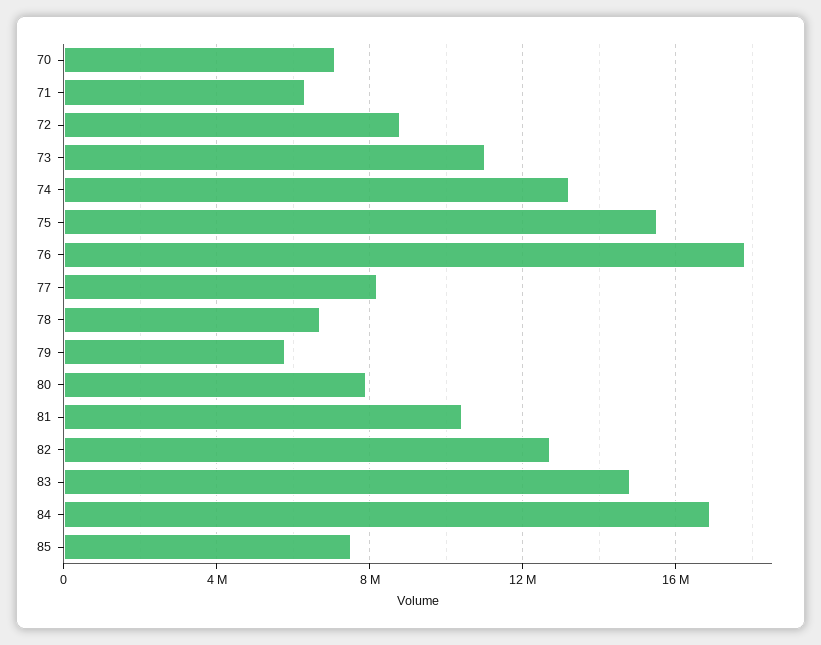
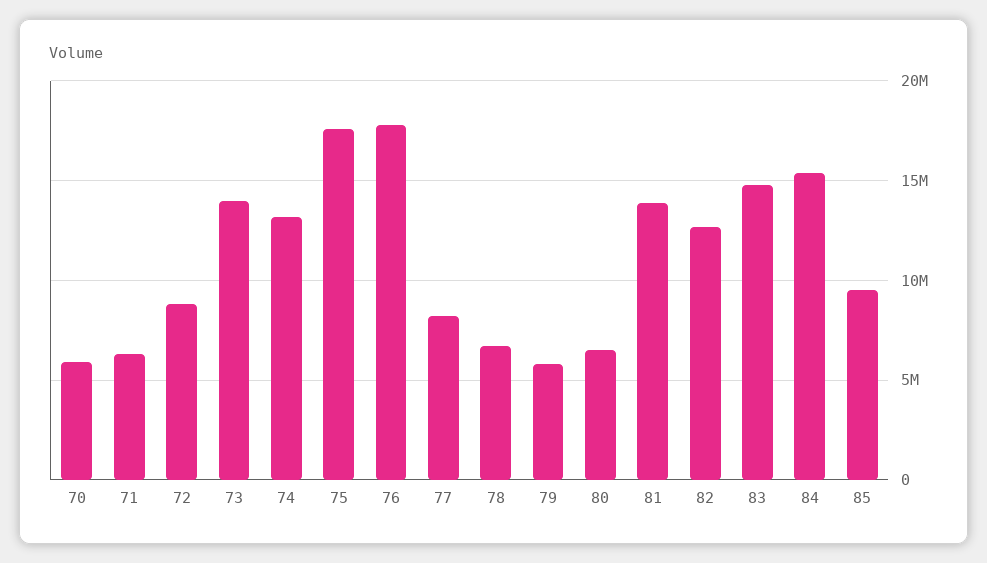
70: 7000000 -> 6000000
73: 11000000 -> 14000000
75: 15500000 -> 17500000
80: 8000000 -> 6500000
81: 10500000 -> 14000000
84: 17000000 -> 15500000
85: 7500000 -> 9500000

